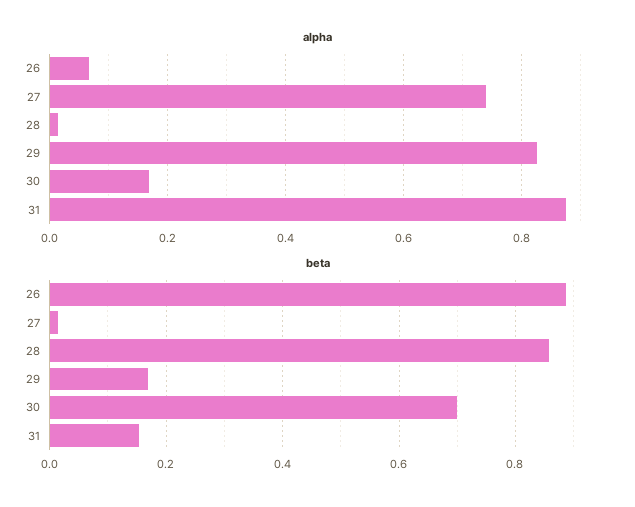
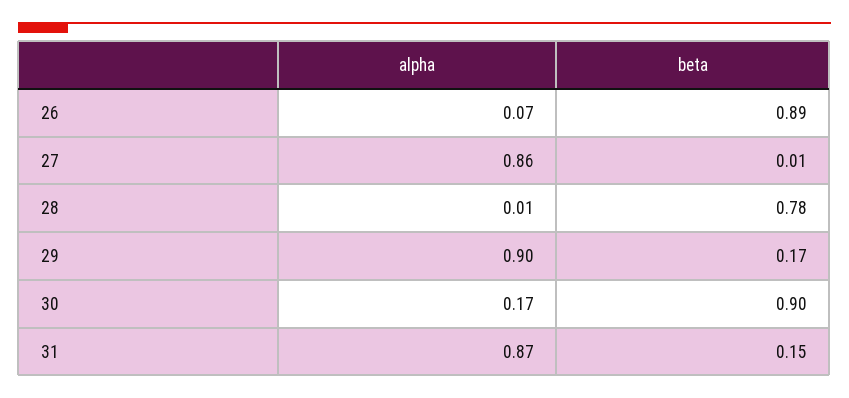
alpha, 27: 0.74 -> 0.86
alpha, 29: 0.82 -> 0.9
beta, 28: 0.86 -> 0.78
beta, 30: 0.7 -> 0.9

